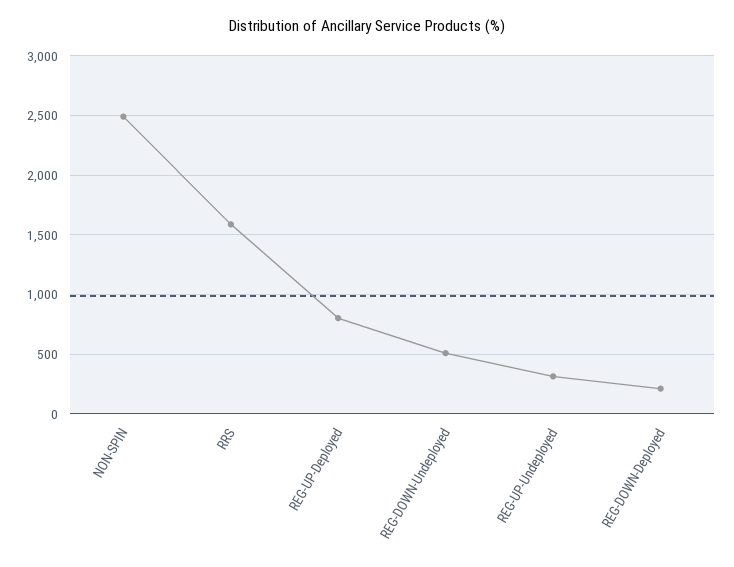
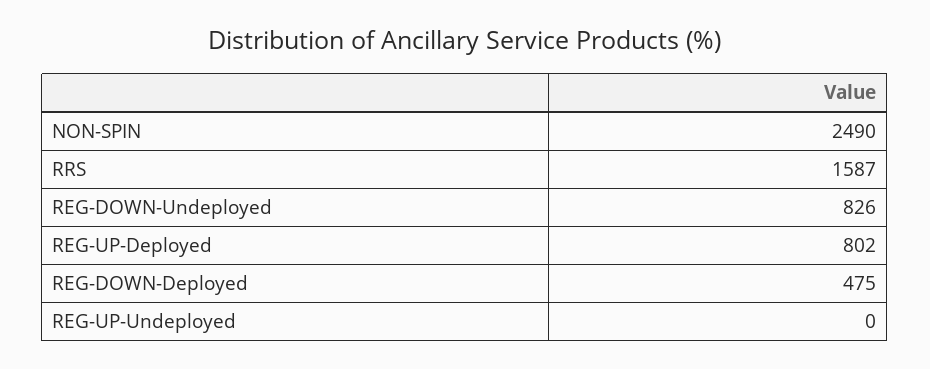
REG-DOWN-Undeployed: 500 -> 826
REG-UP-Undeployed: 300 -> 0
REG-DOWN-Deployed: 200 -> 475

